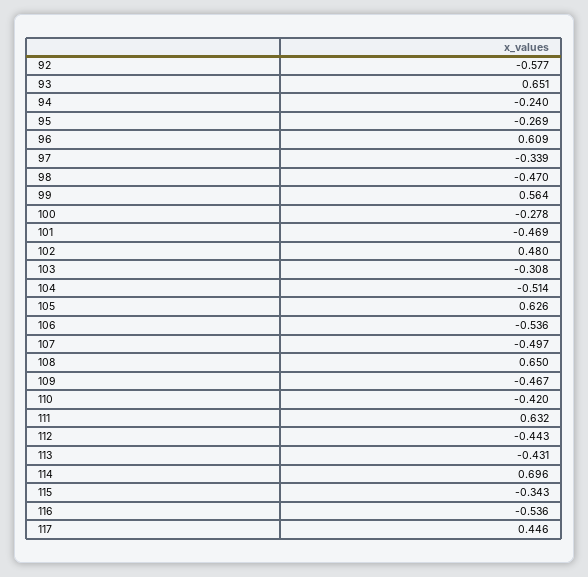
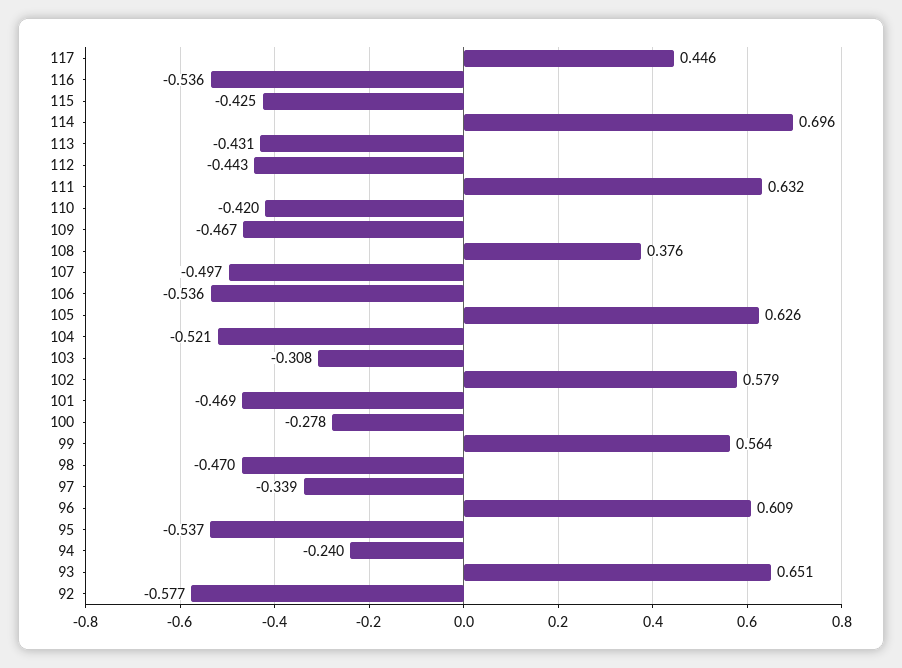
95: -0.269 -> -0.537
102: 0.48 -> 0.579
104: -0.514 -> -0.521
108: 0.65 -> 0.376
115: -0.343 -> -0.425

